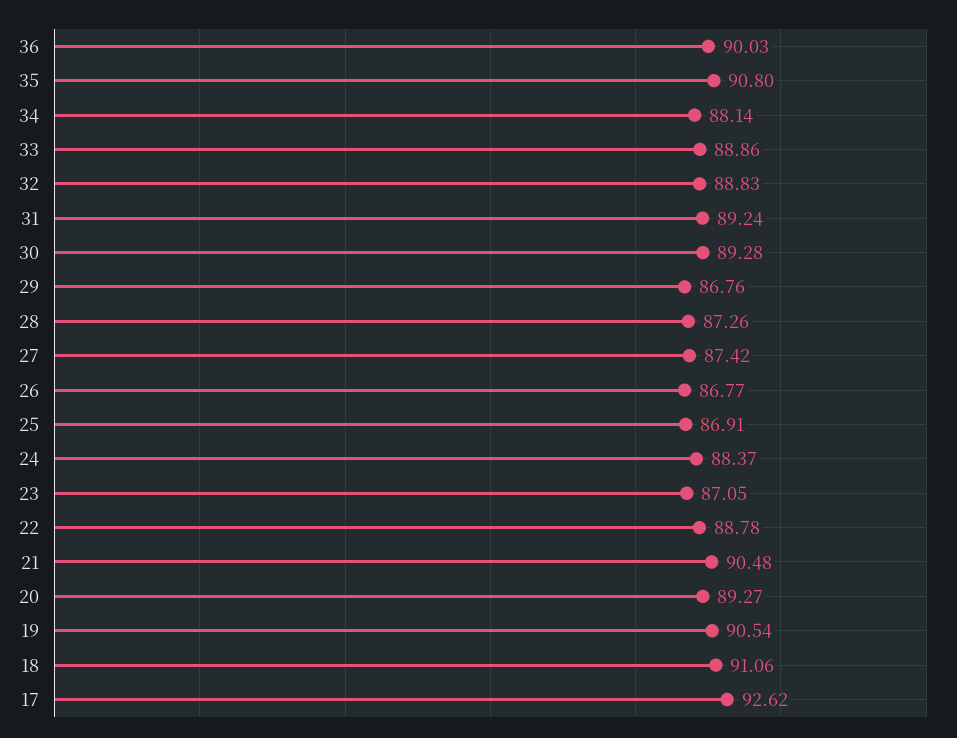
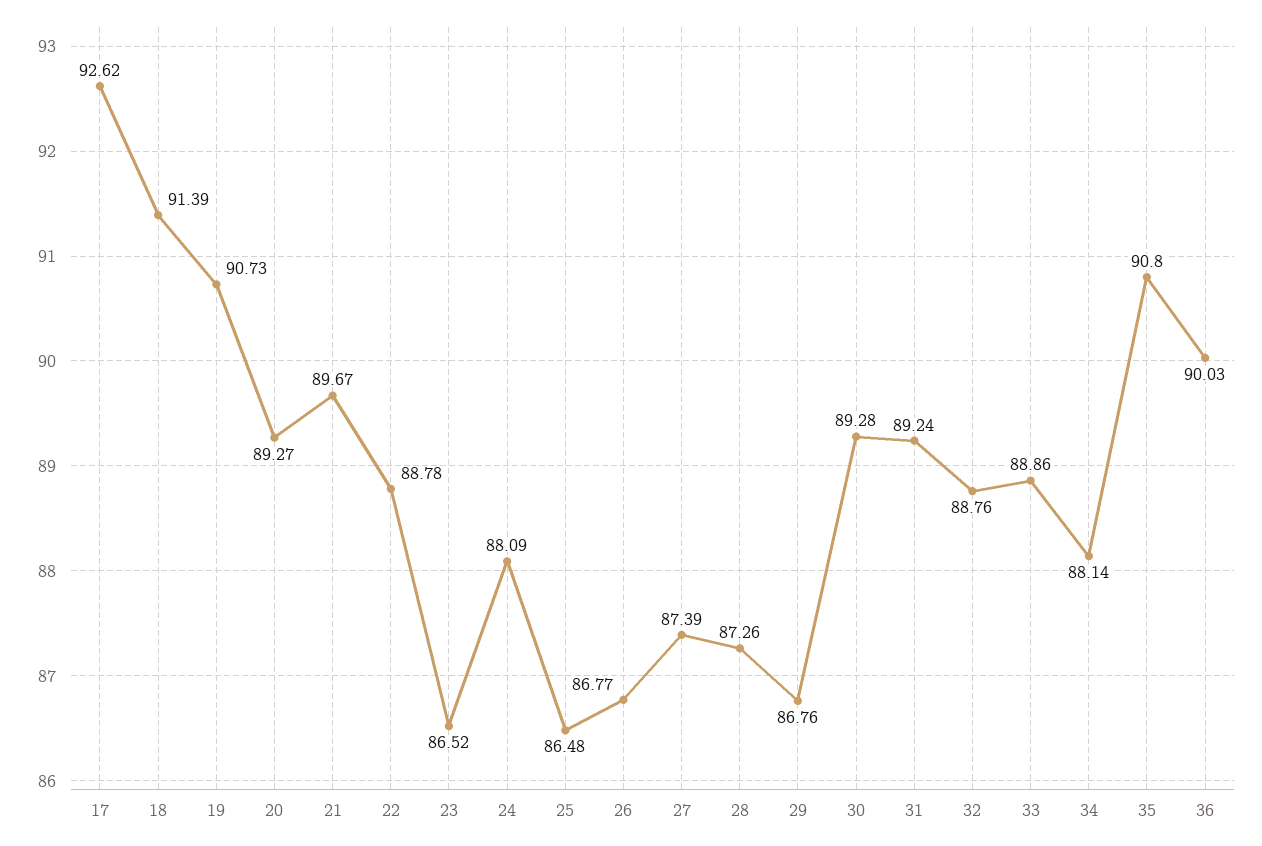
32: 88.83 -> 88.76
27: 87.42 -> 87.39
25: 86.91 -> 86.48
24: 88.37 -> 88.09
23: 87.05 -> 86.52
21: 90.48 -> 89.67
19: 90.54 -> 90.73
18: 91.06 -> 91.39

